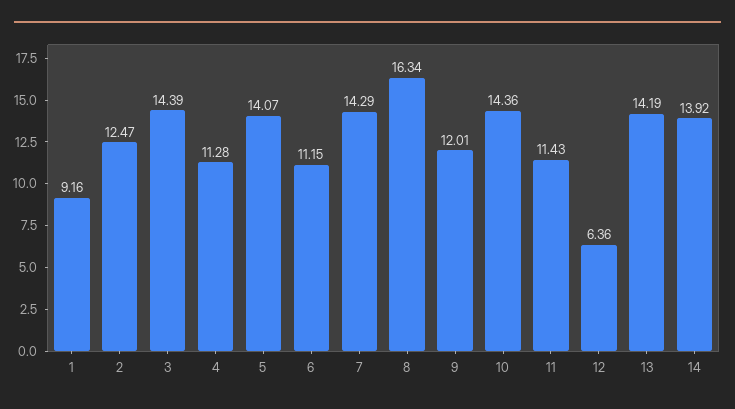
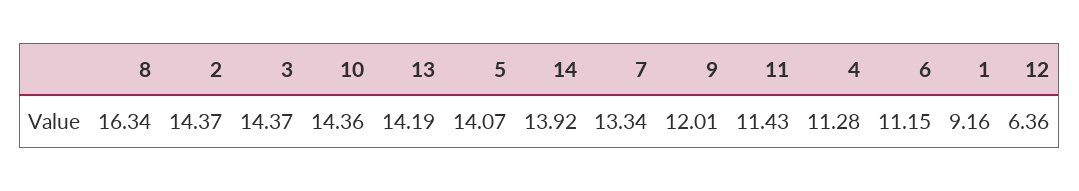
2: 12.47 -> 14.37
3: 14.39 -> 14.37
7: 14.29 -> 13.34

